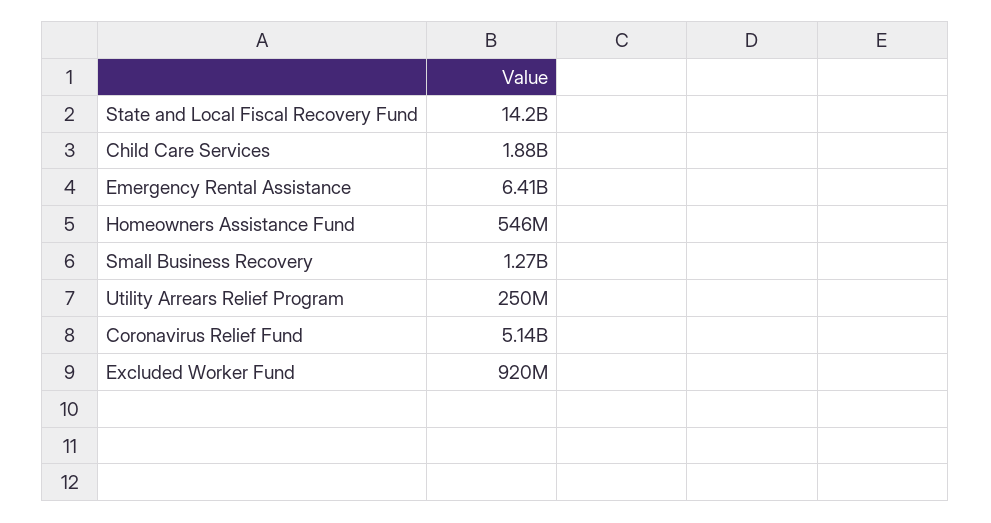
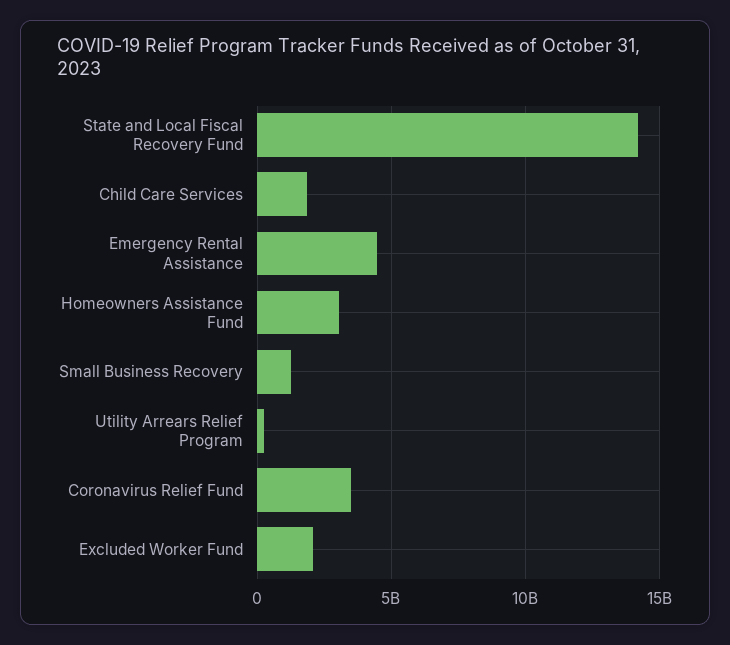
Emergency Rental Assistance: 6410000000 -> 4500000000
Homeowners Assistance Fund: 546000000 -> 3000000000
Coronavirus Relief Fund: 5140000000 -> 3500000000
Excluded Worker Fund: 920000000 -> 2000000000

